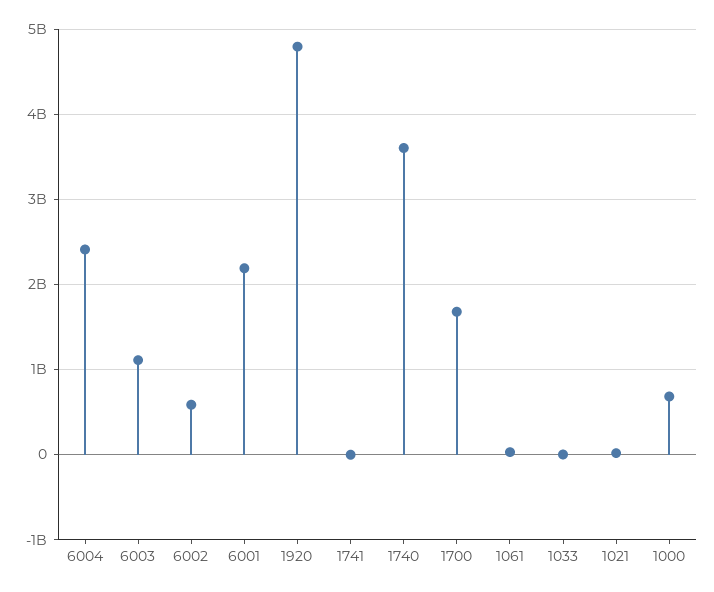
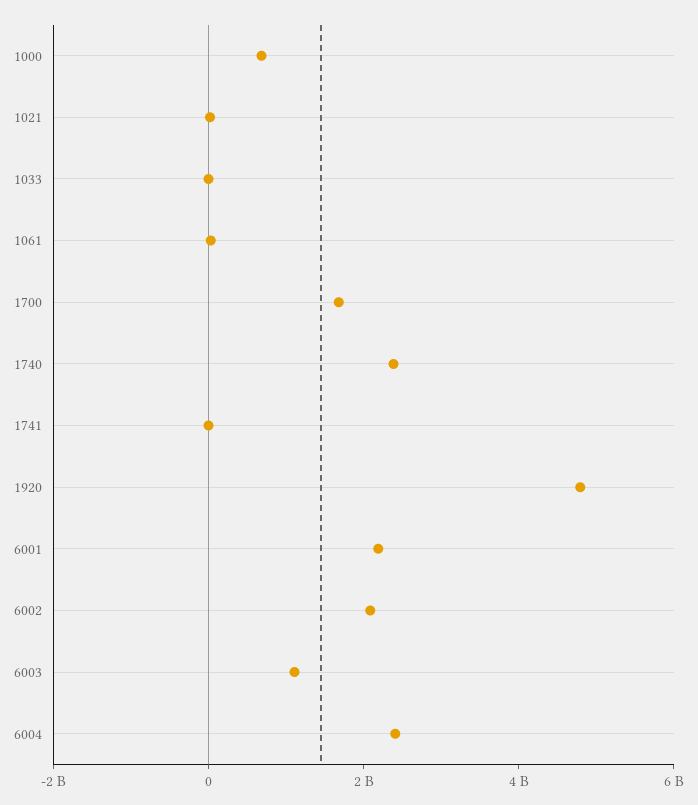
6002: 600000000 -> 2000000000
1740: 3600000000 -> 2500000000

